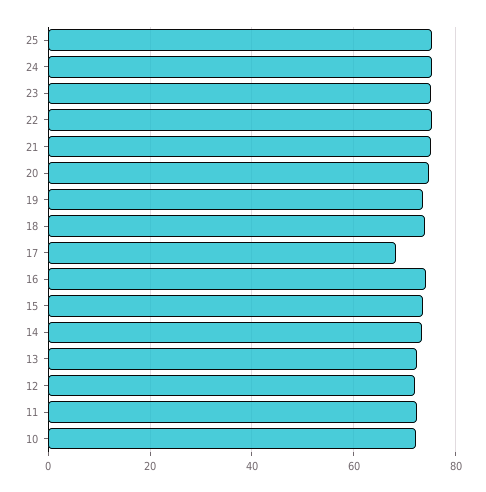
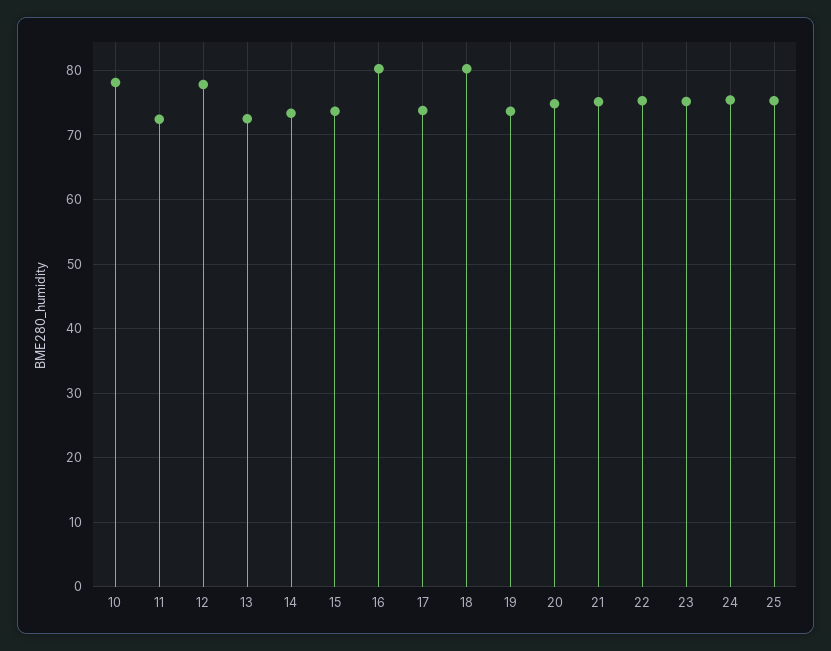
18: 74 -> 80
17: 68 -> 74
16: 74 -> 80
12: 72 -> 78
10: 72 -> 78

